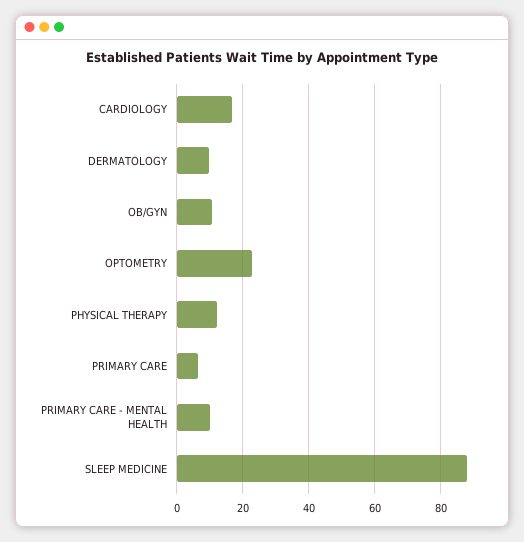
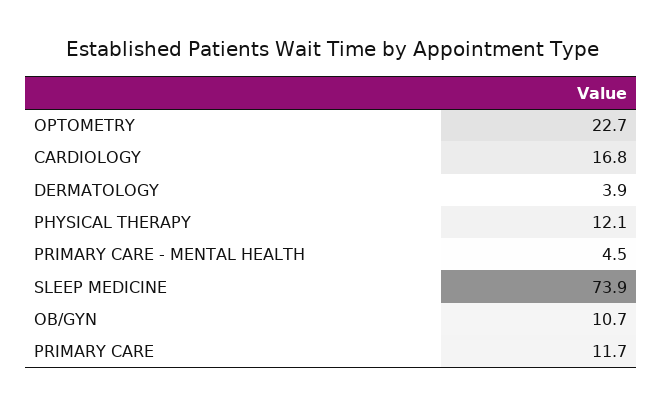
DERMATOLOGY: 10 -> 3.9
PRIMARY CARE: 6 -> 11.7
PRIMARY CARE - MENTAL HEALTH: 10 -> 4.5
SLEEP MEDICINE: 88 -> 73.9

